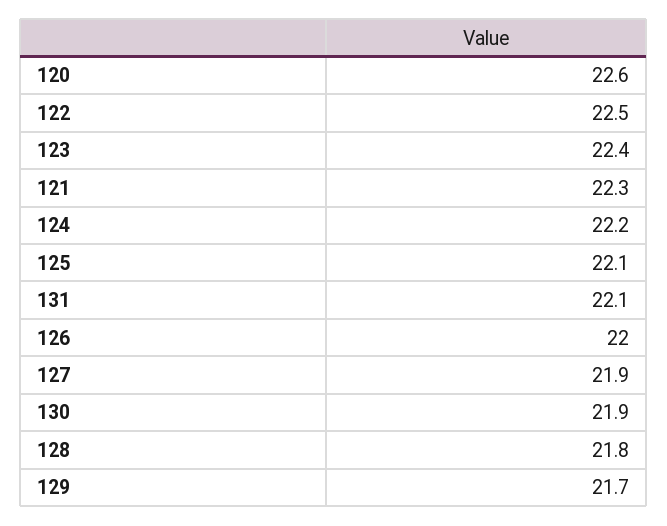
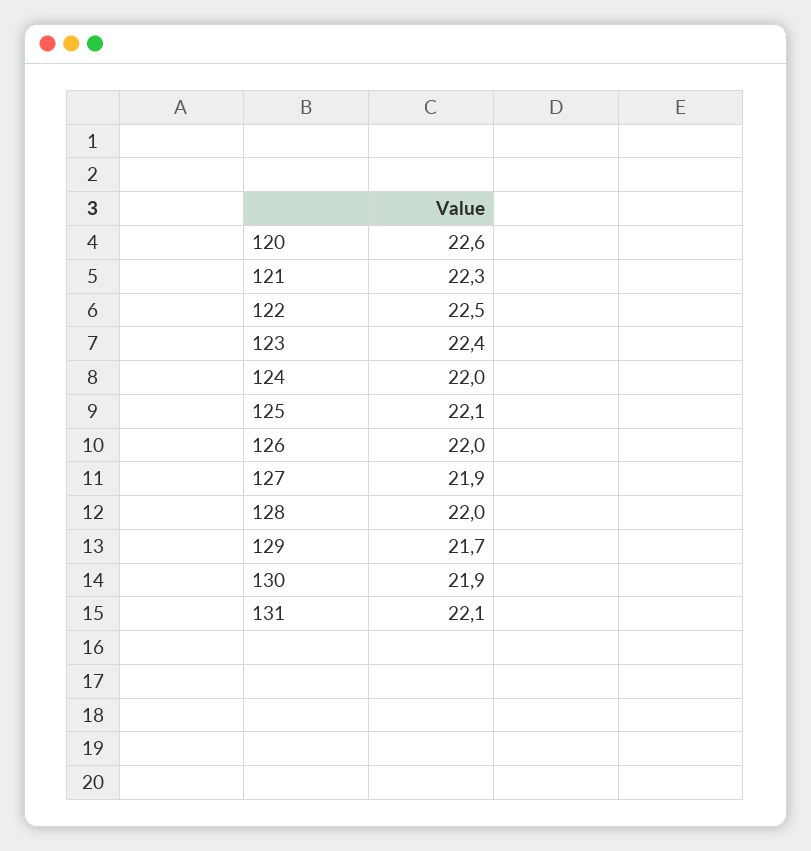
124: 22.2 -> 22
128: 21.8 -> 22

